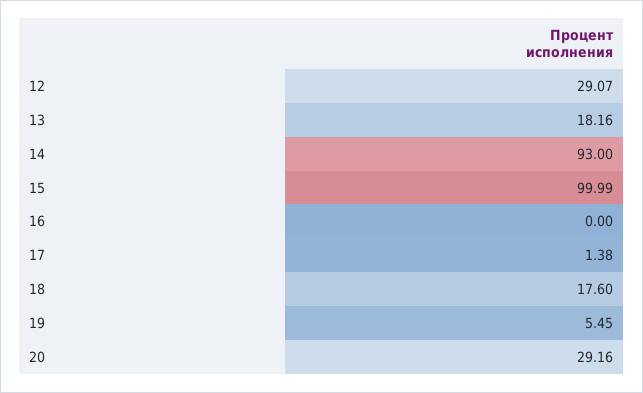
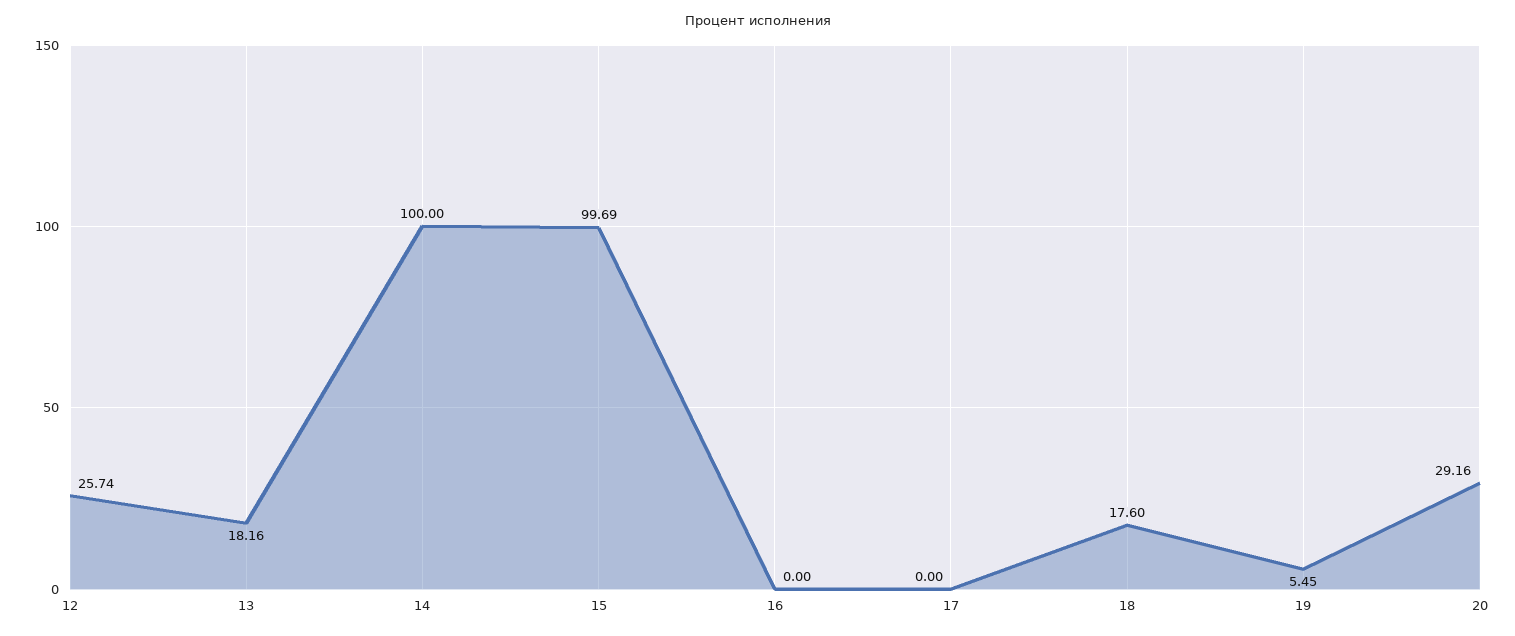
12: 29.07 -> 25.74
14: 93 -> 100
15: 99.99 -> 99.69
17: 1.38 -> 0

